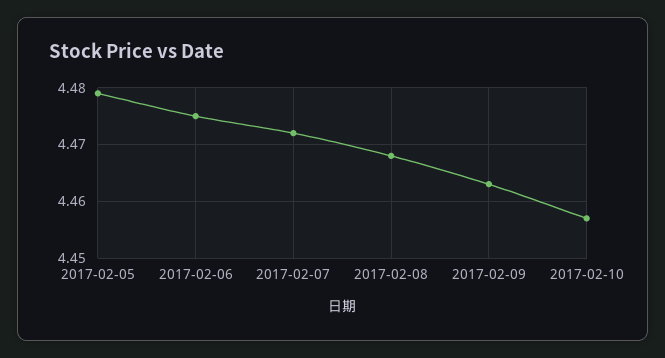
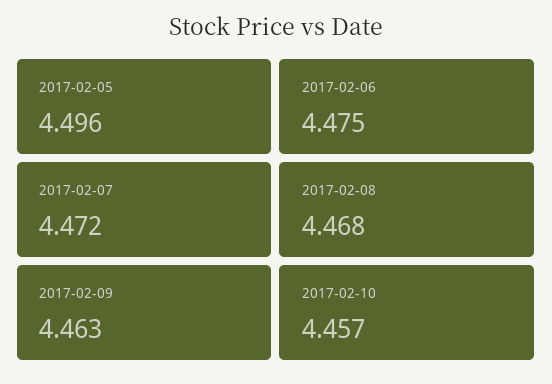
2017-02-05: 4.48 -> 4.496

